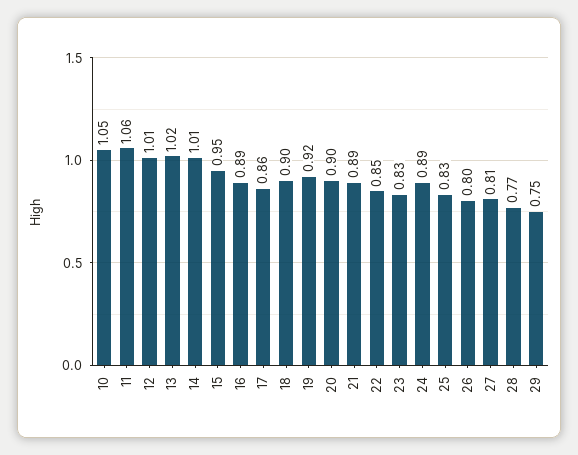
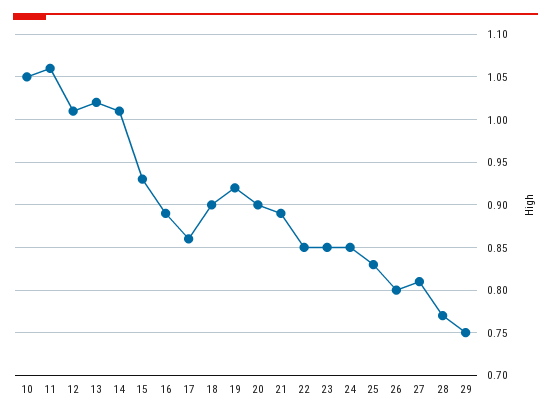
15: 0.95 -> 0.93
23: 0.83 -> 0.85
24: 0.89 -> 0.85

